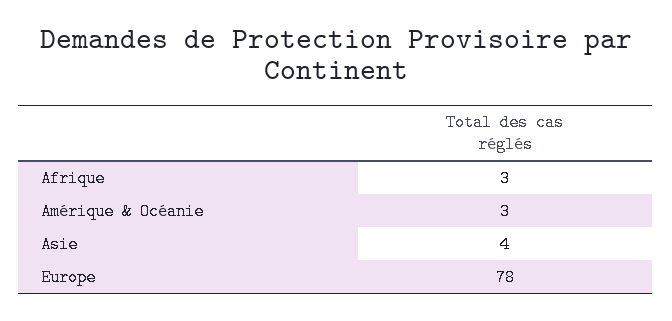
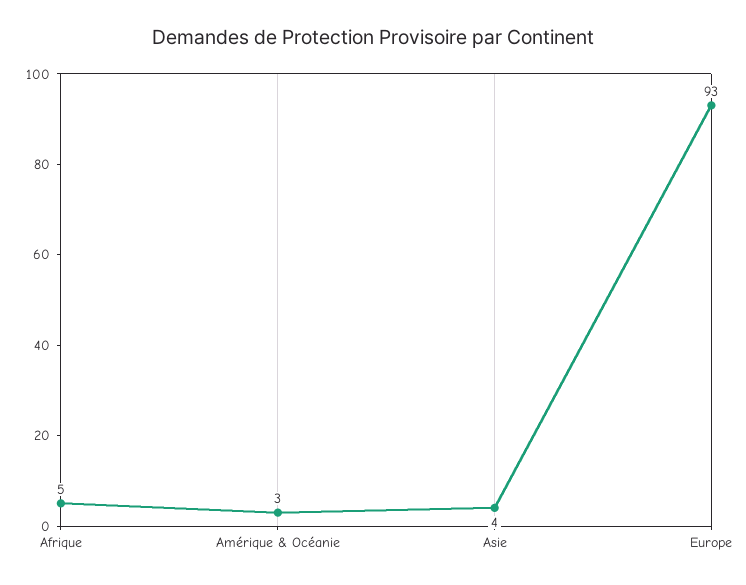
Afrique: 3 -> 5
Europe: 78 -> 93

